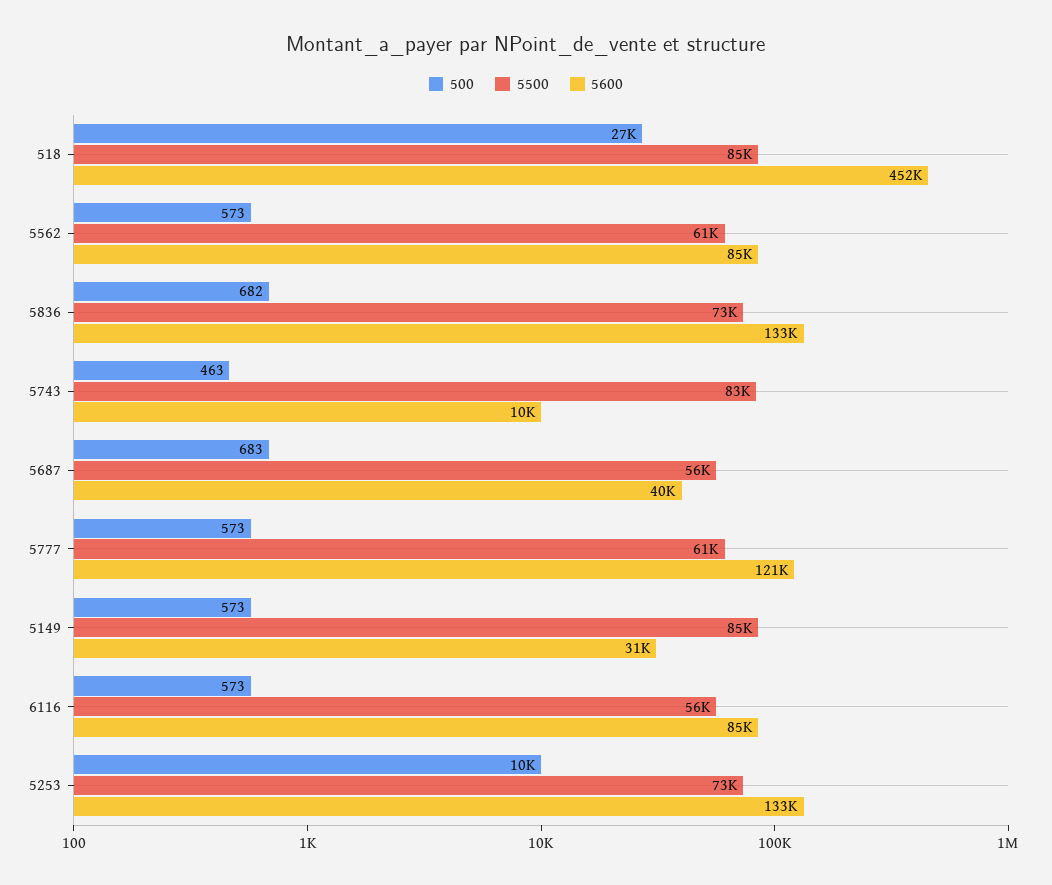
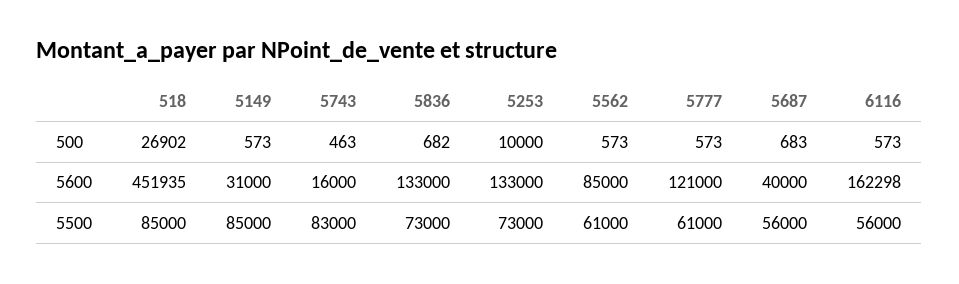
5600, 5743: 10000 -> 16000
5600, 6116: 85000 -> 162298

